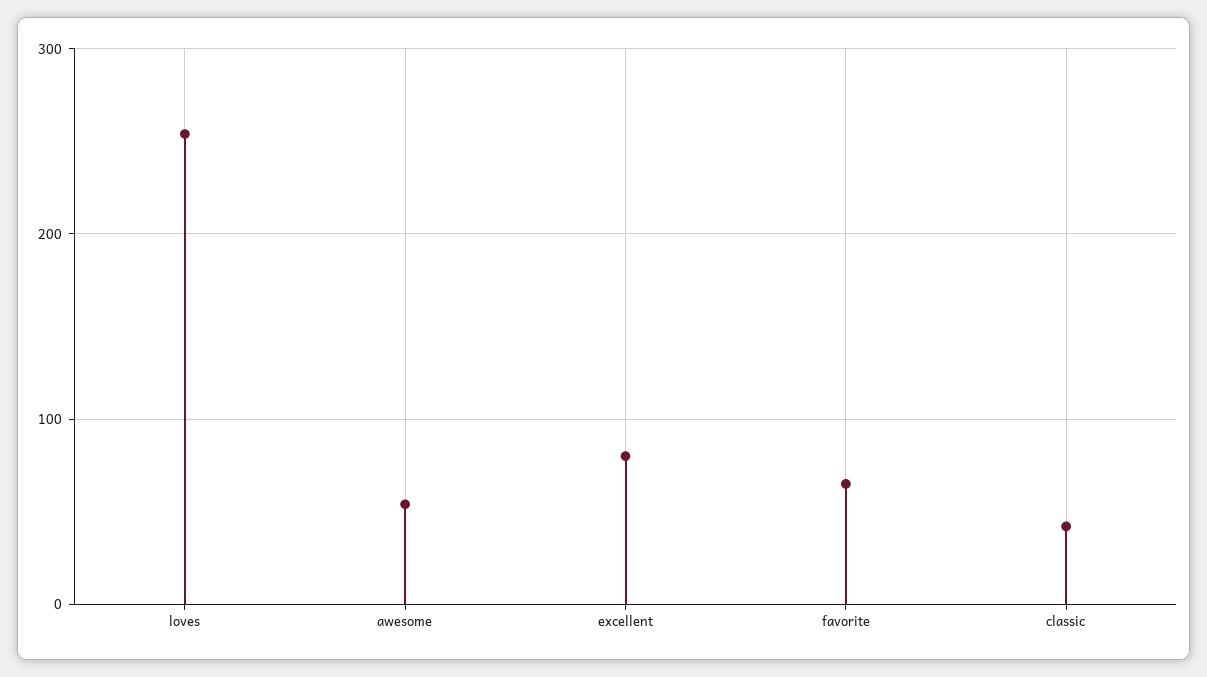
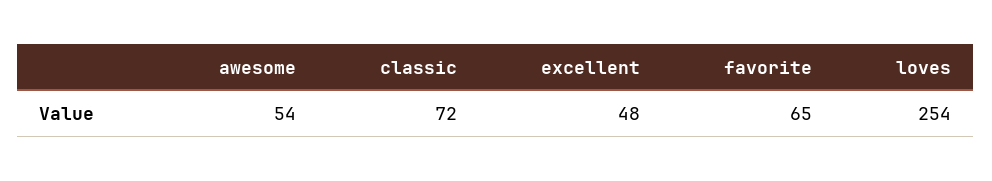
excellent: 80 -> 48
classic: 40 -> 72

